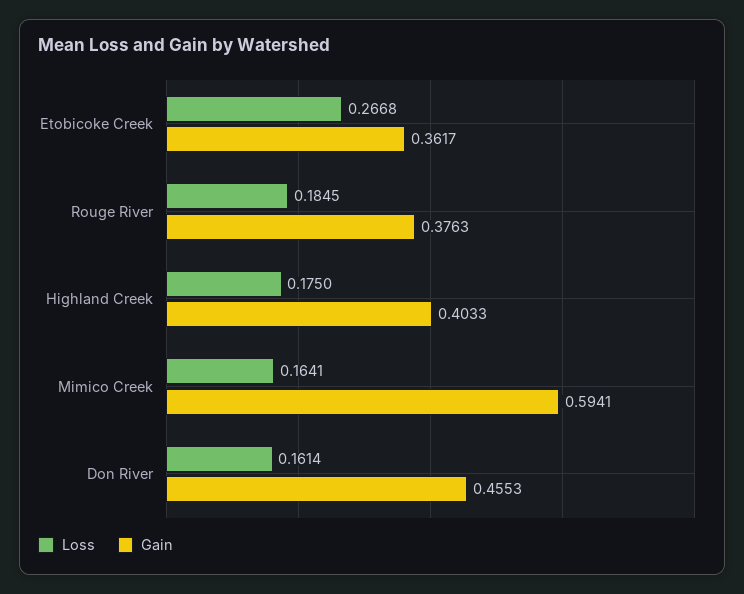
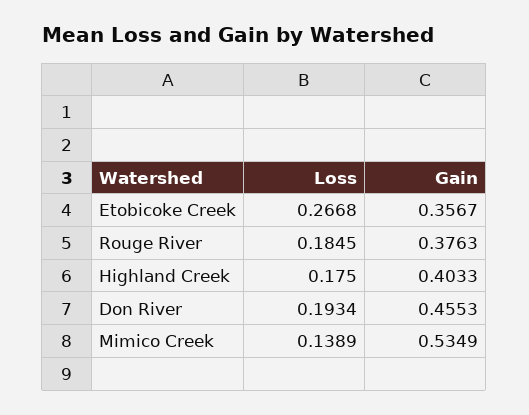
Gain, Etobicoke Creek: 0.3617 -> 0.3567
Loss, Mimico Creek: 0.1641 -> 0.1389
Gain, Mimico Creek: 0.5941 -> 0.5349
Loss, Don River: 0.1614 -> 0.1934

